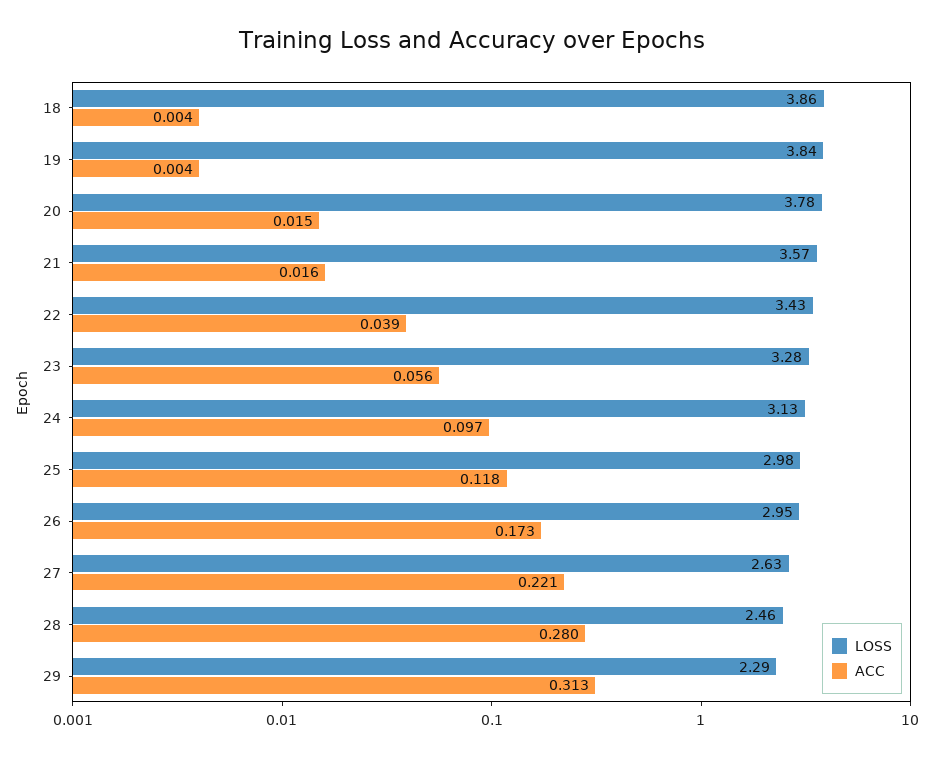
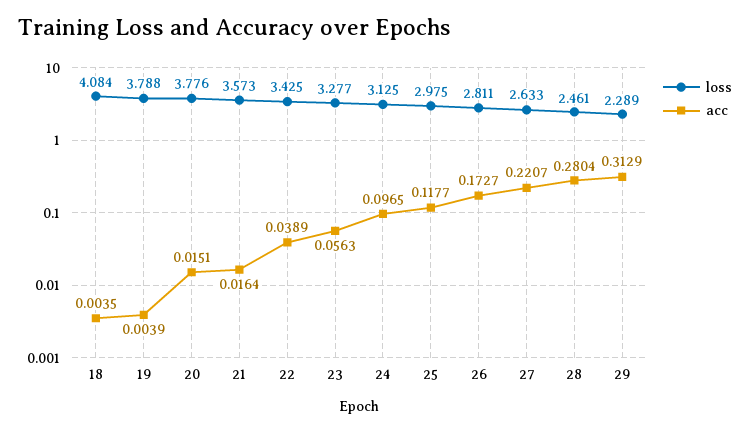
LOSS, 18: 3.86 -> 4.084
LOSS, 19: 3.84 -> 3.788
LOSS, 26: 2.95 -> 2.811

